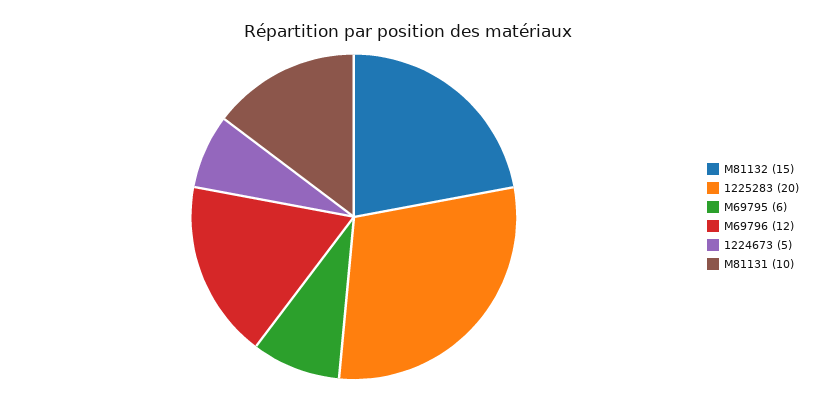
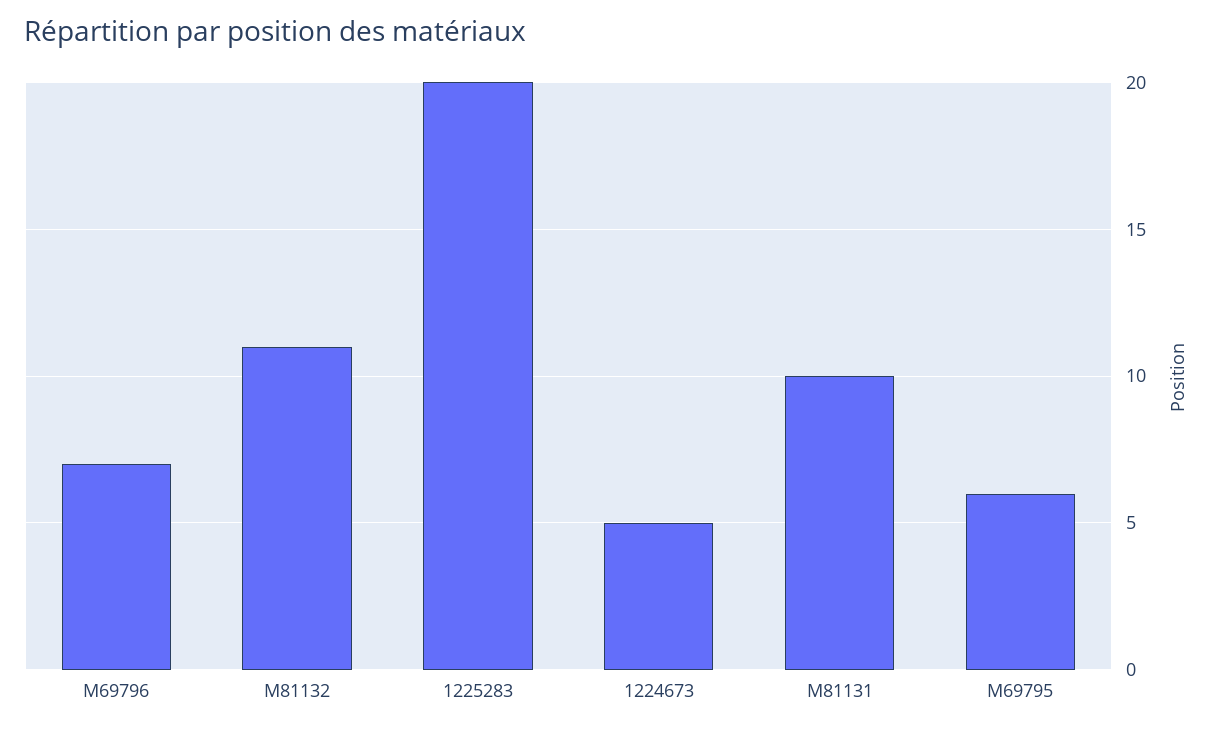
M81132: 15 -> 11
M69796: 12 -> 7

